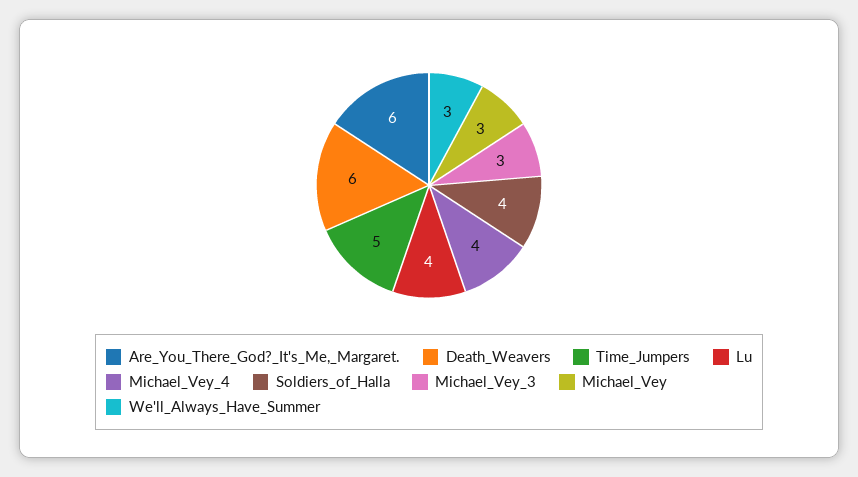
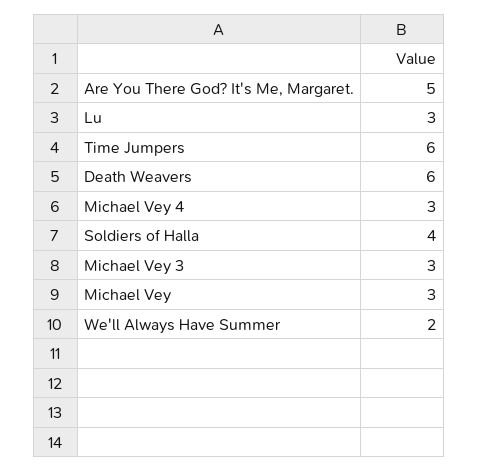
Are_You_There_God?_It's_Me,_Margaret.: 6 -> 5
Time_Jumpers: 5 -> 6
Lu: 4 -> 3
Michael_Vey_4: 4 -> 3
We'll_Always_Have_Summer: 3 -> 2

